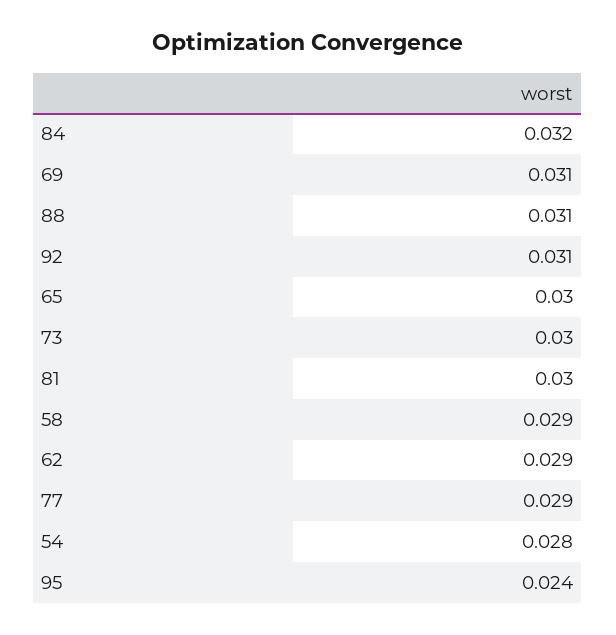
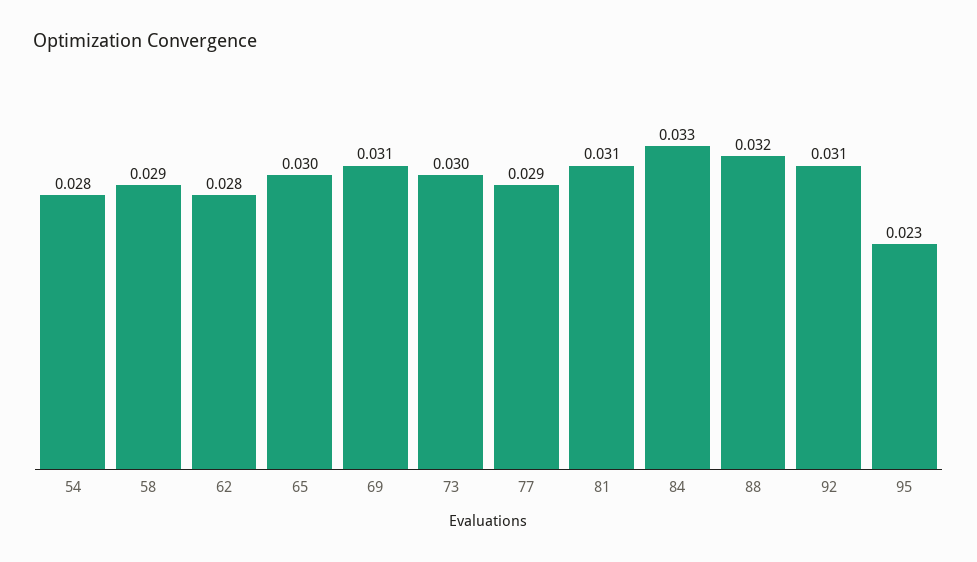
84: 0.032 -> 0.033
88: 0.031 -> 0.032
81: 0.03 -> 0.031
62: 0.029 -> 0.028
95: 0.024 -> 0.023

